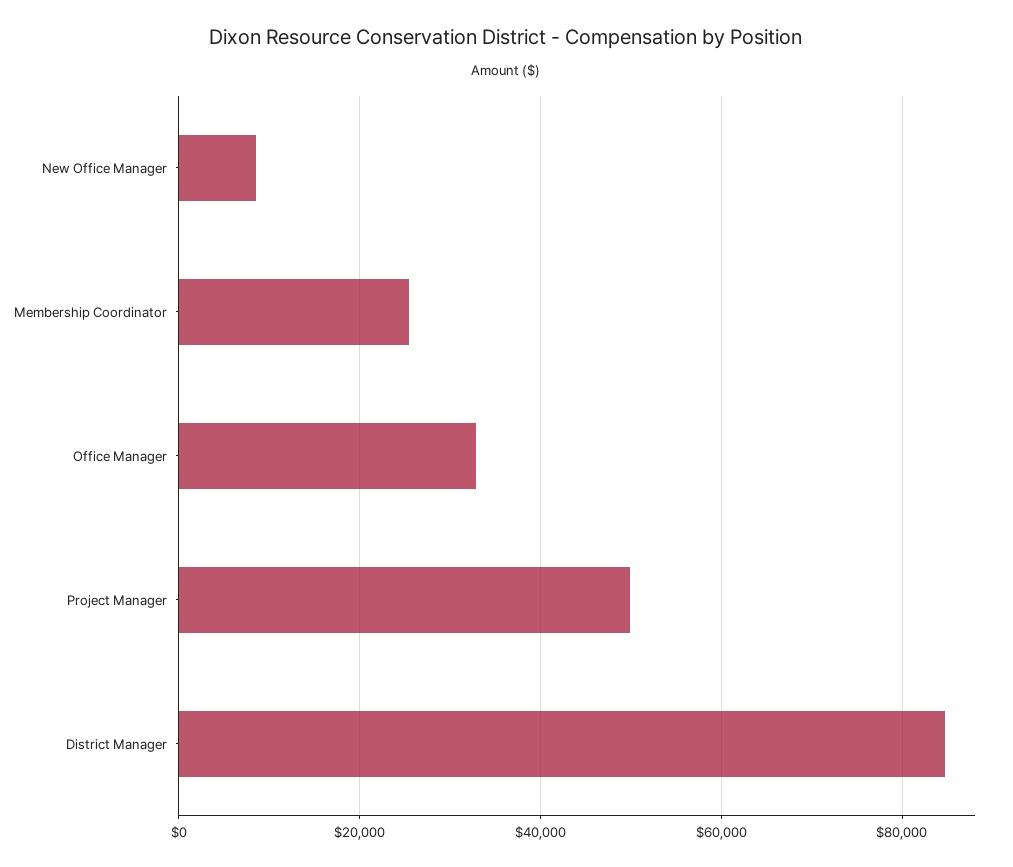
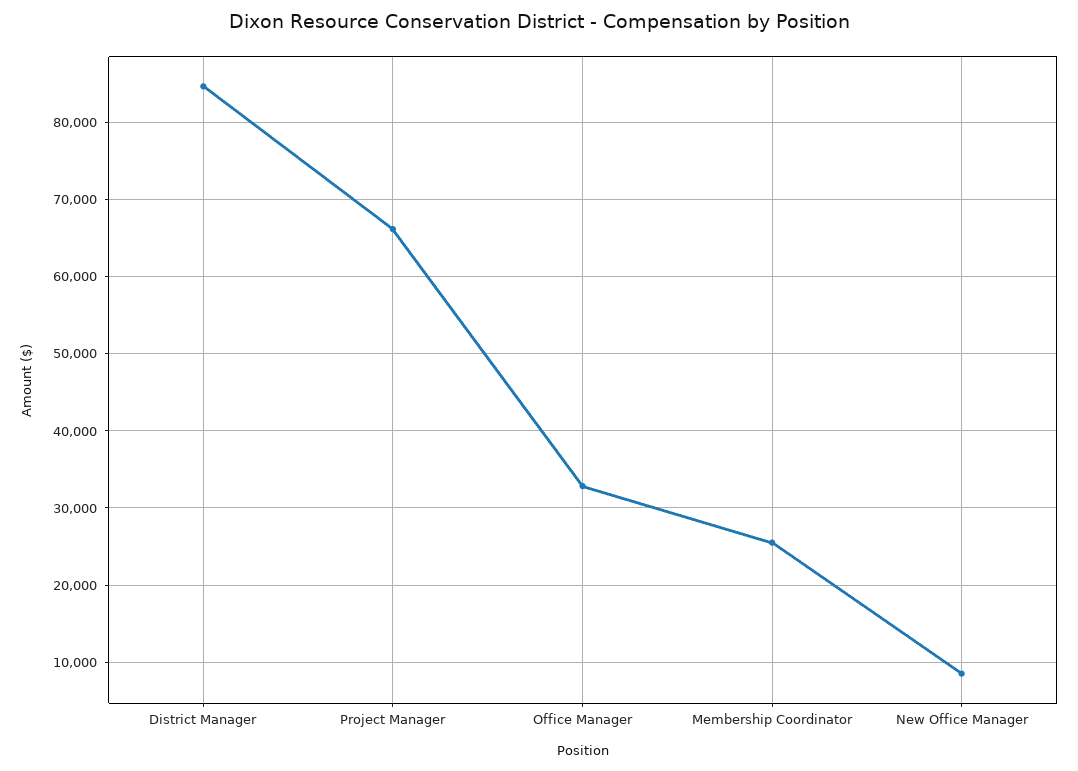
Project Manager: 50000 -> 66000

